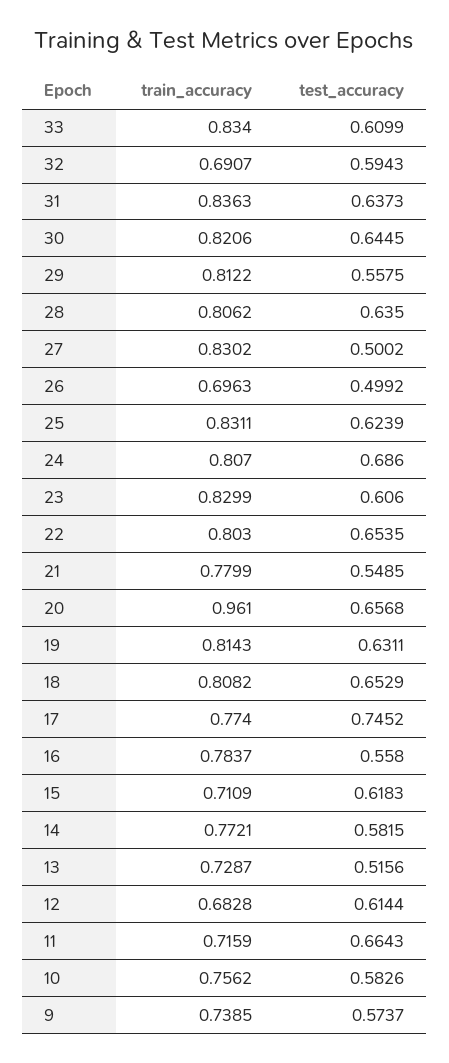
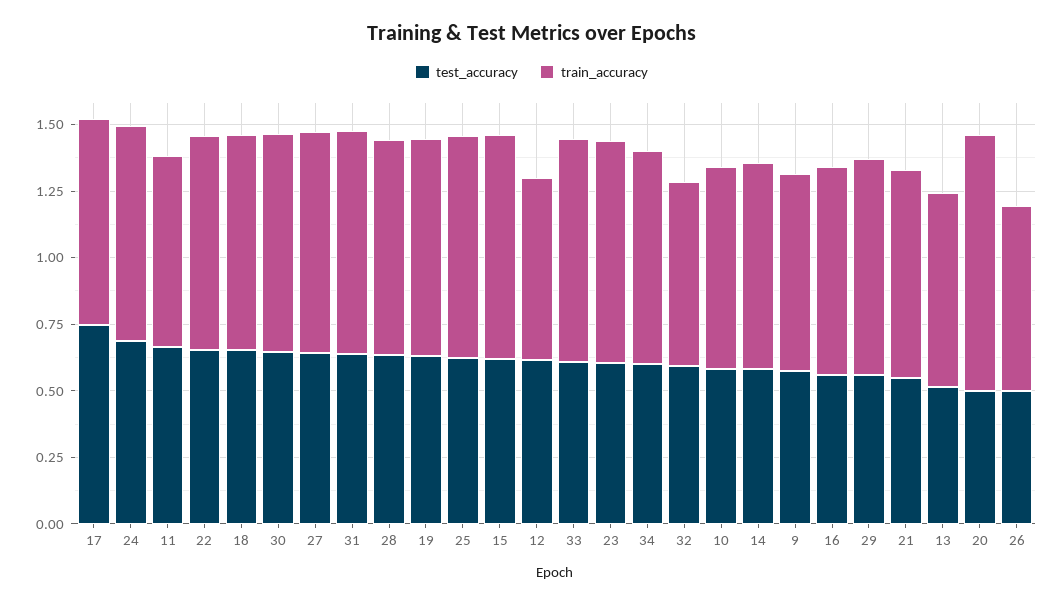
test_accuracy, 27: 0.5002 -> 0.65
test_accuracy, 20: 0.6568 -> 0.5
train_accuracy, 15: 0.7109 -> 0.85
test_accuracy, 34: none -> 0.6
train_accuracy, 34: none -> 0.8

